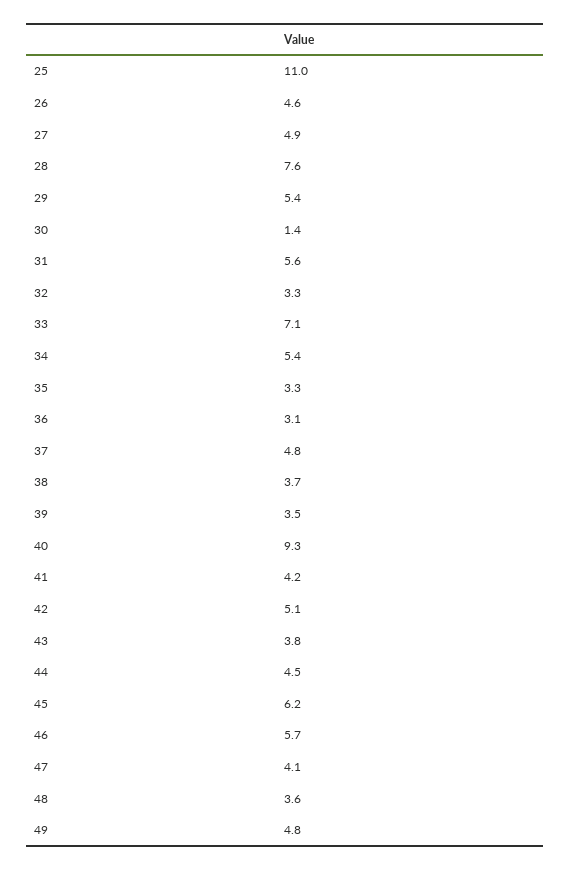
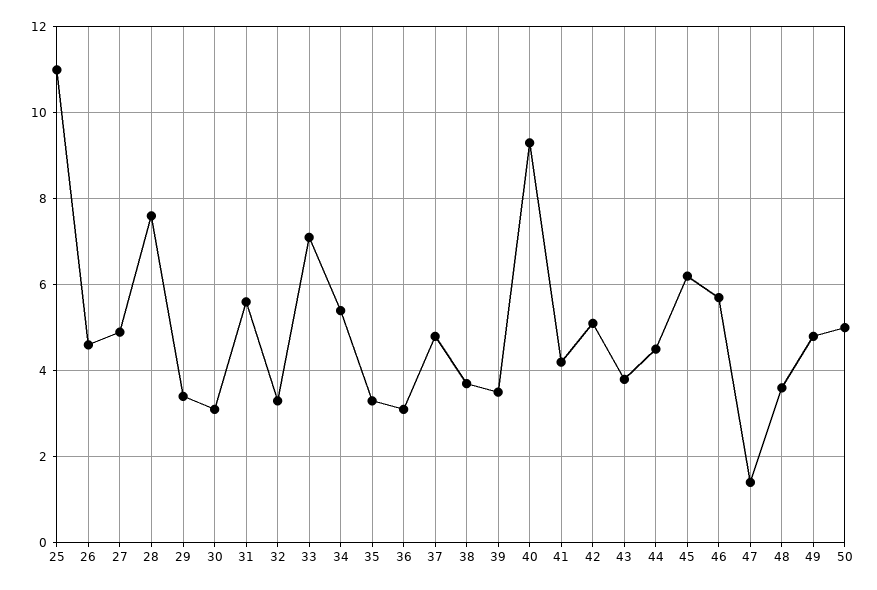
29: 5.4 -> 3.5
30: 1.4 -> 3
47: 4.1 -> 1.5
50: none -> 5

